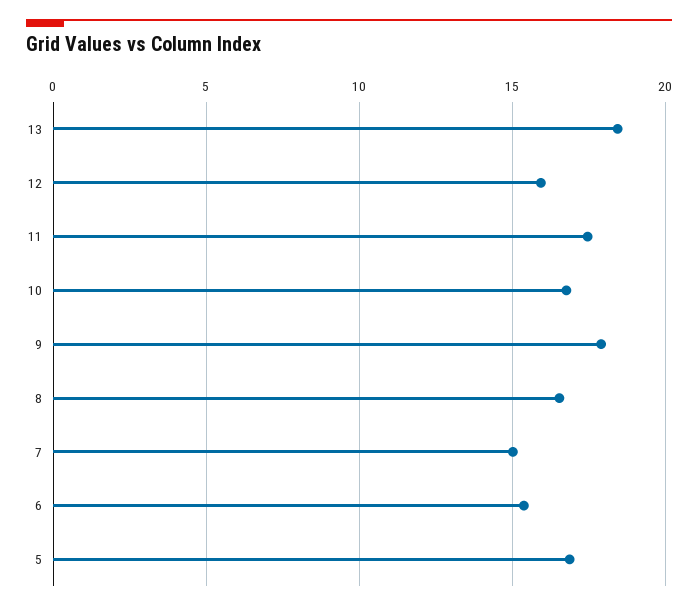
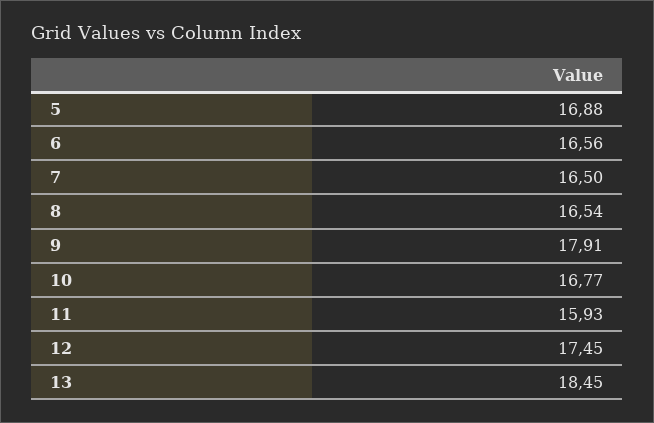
12: 16 -> 17.45
11: 17.5 -> 15.93
7: 15 -> 16.5
6: 15.5 -> 16.56

